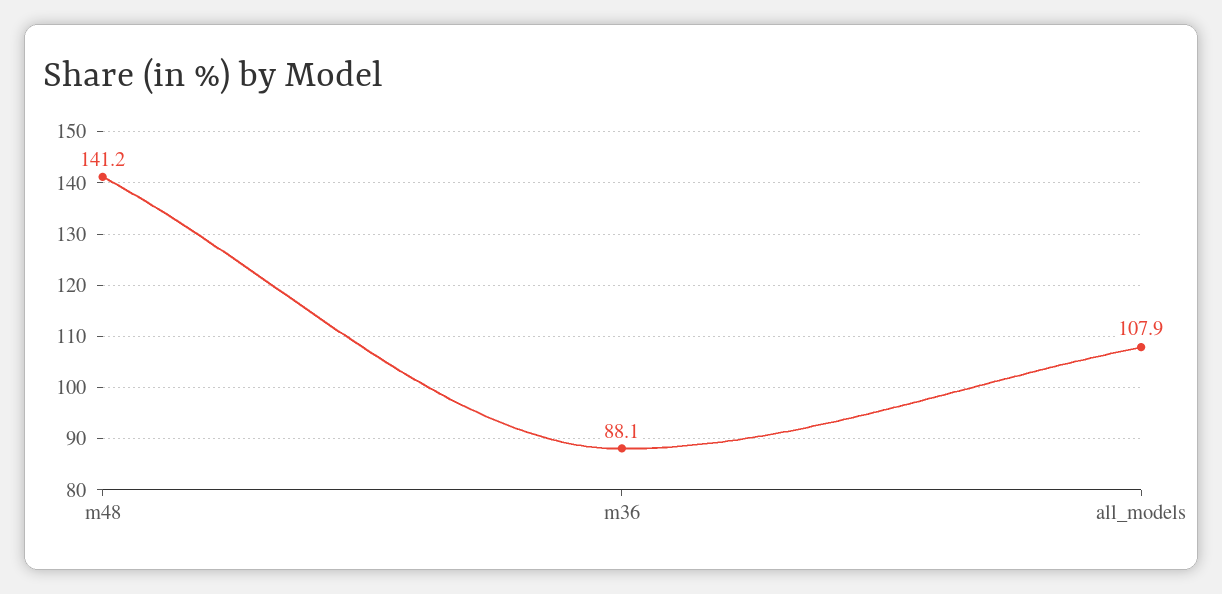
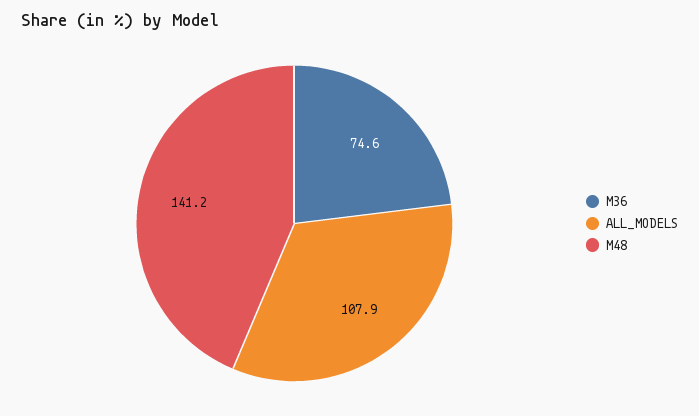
m36: 88.1 -> 74.6

